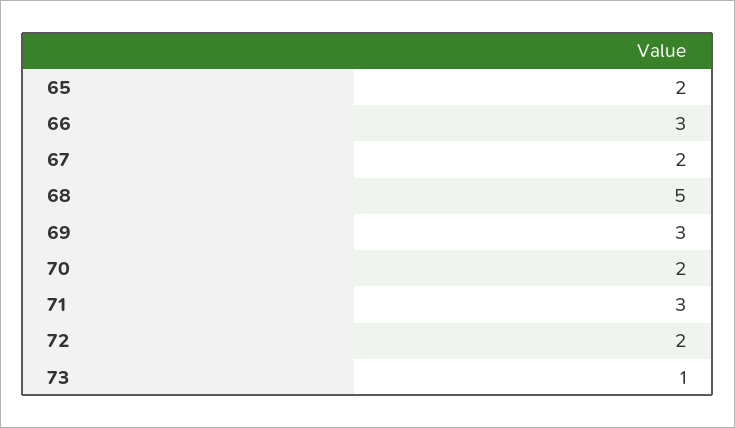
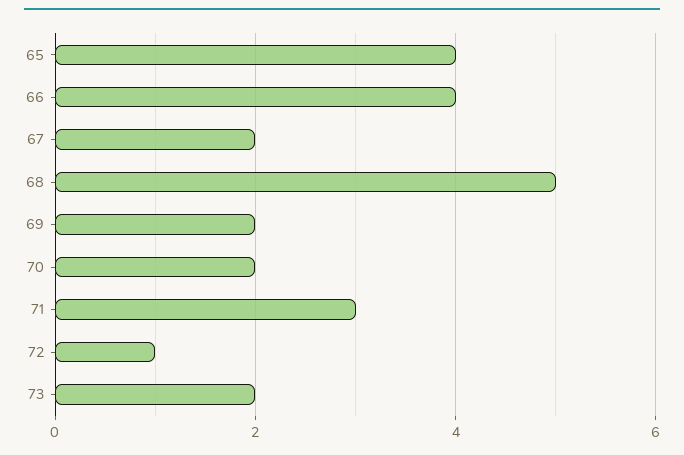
65: 2 -> 4
66: 3 -> 4
69: 3 -> 2
72: 2 -> 1
73: 1 -> 2

